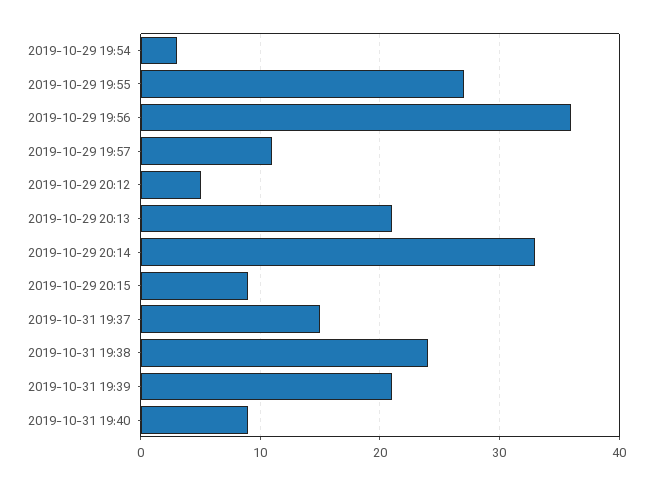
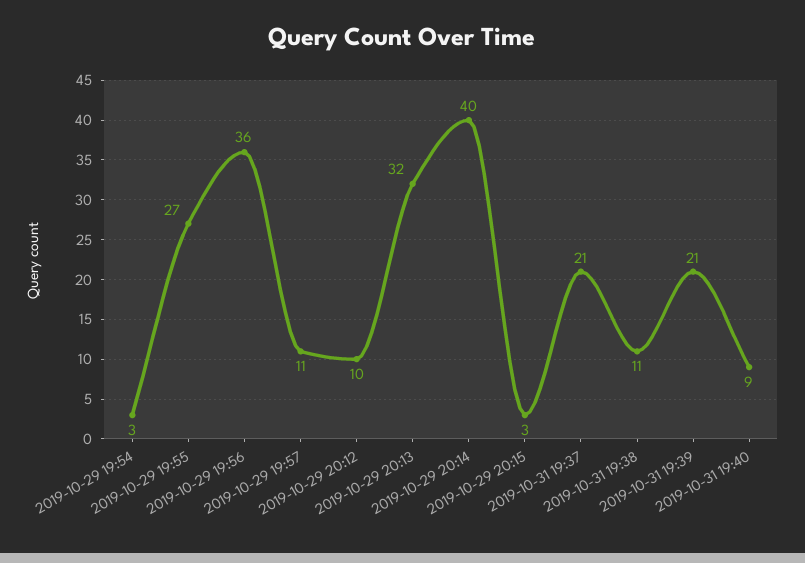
2019-10-29 20:12: 5 -> 10
2019-10-29 20:13: 21 -> 32
2019-10-29 20:14: 33 -> 40
2019-10-29 20:15: 9 -> 3
2019-10-31 19:37: 15 -> 21
2019-10-31 19:38: 24 -> 11

